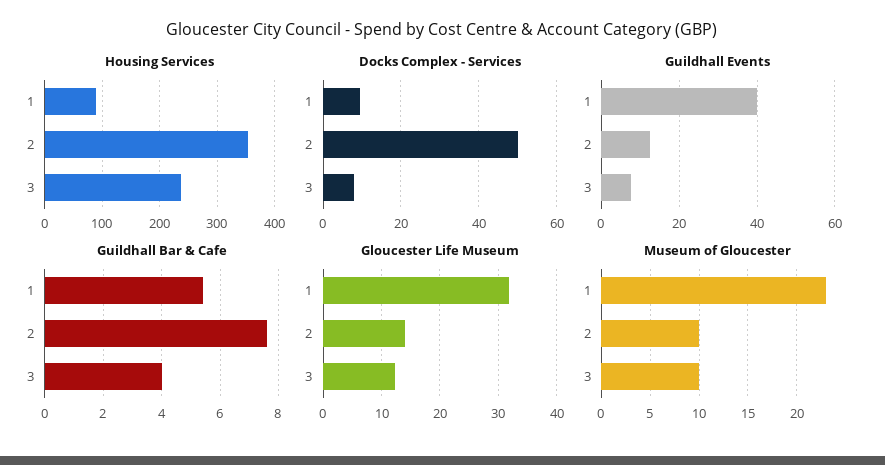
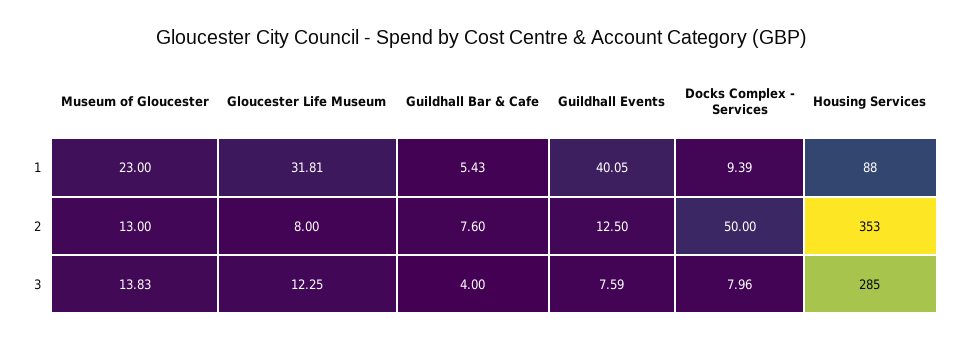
Housing Services, 3: 240 -> 285
Gloucester Life Museum, 2: 14 -> 8
Museum of Gloucester, 2: 10 -> 13
Museum of Gloucester, 3: 10 -> 13.83

